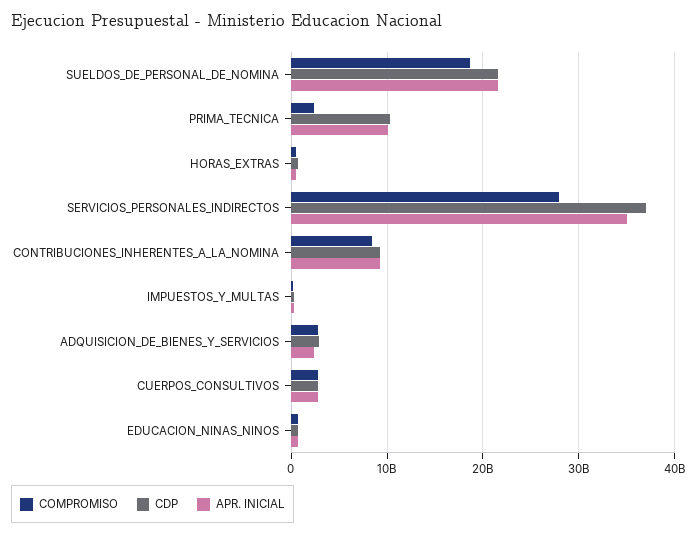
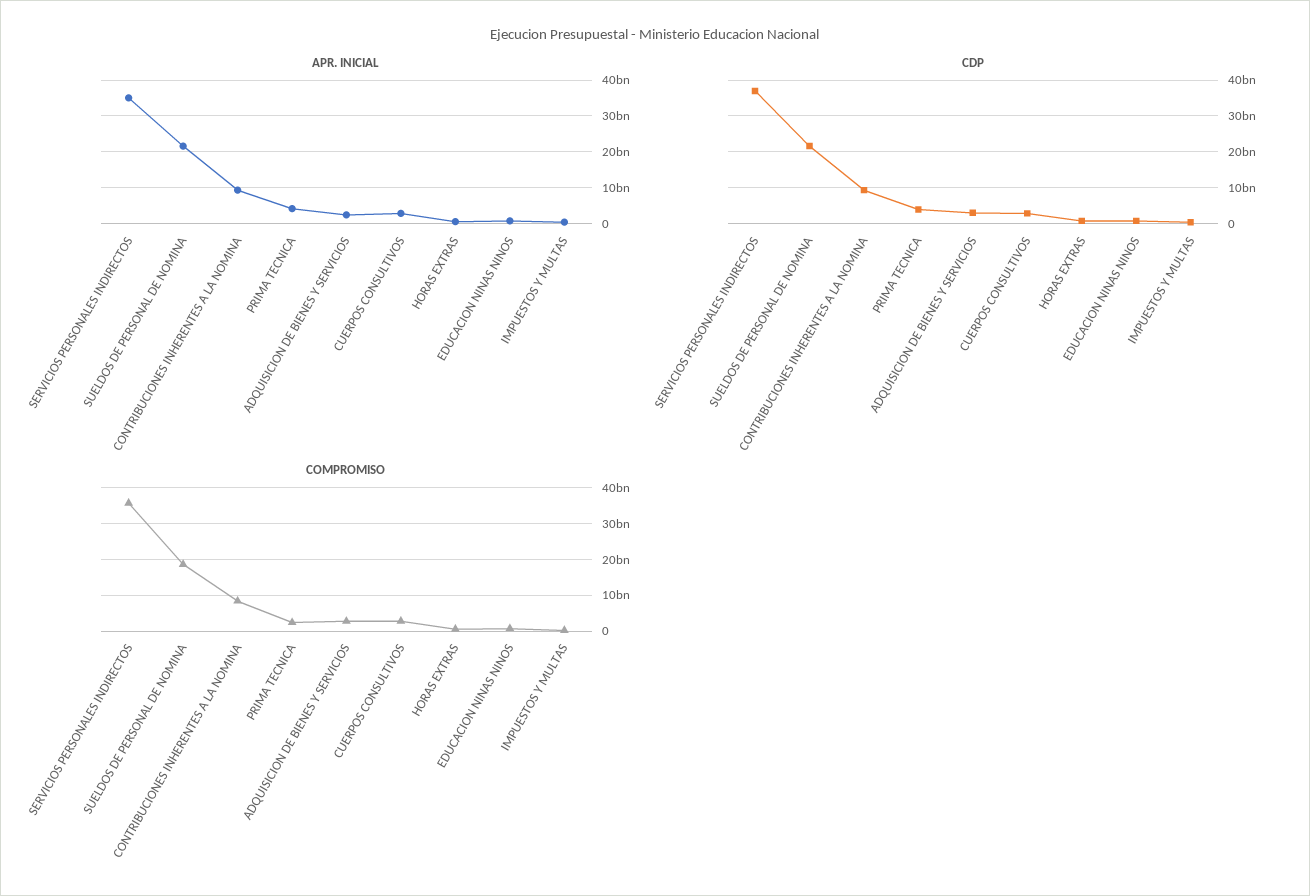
CDP, PRIMA_TECNICA: 10000000000 -> 4000000000
APR. INICIAL, PRIMA_TECNICA: 10000000000 -> 4000000000
COMPROMISO, SERVICIOS_PERSONALES_INDIRECTOS: 28000000000 -> 36000000000

